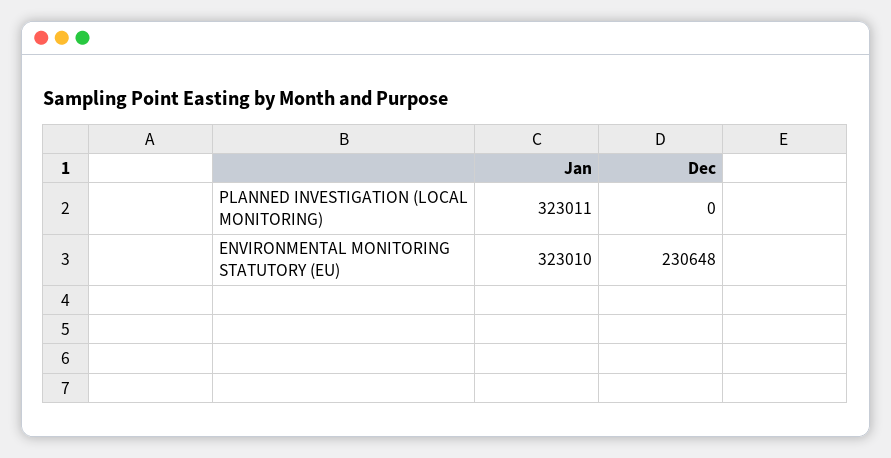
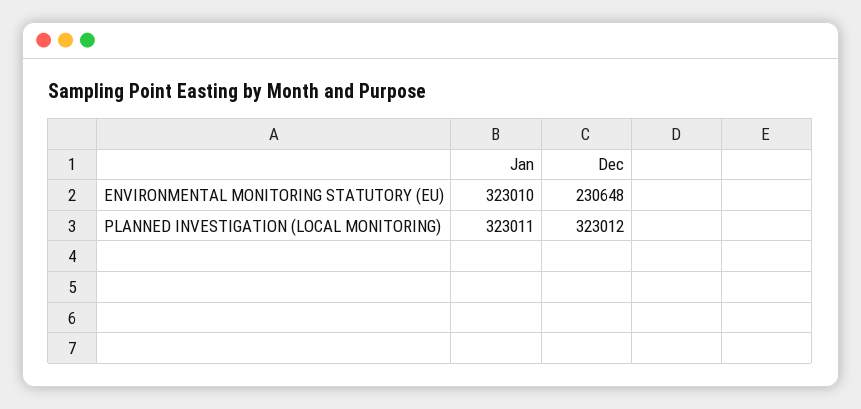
Dec, PLANNED INVESTIGATION (LOCAL MONITORING): 0 -> 323012

